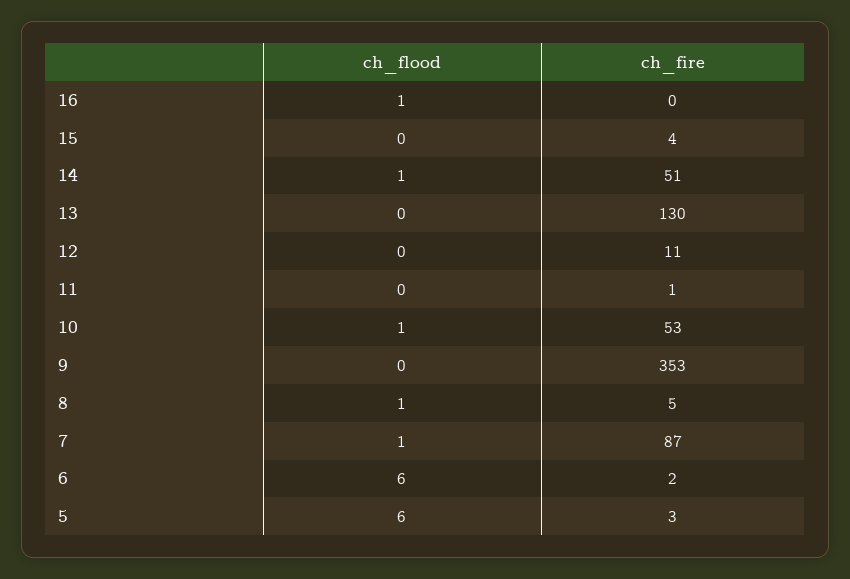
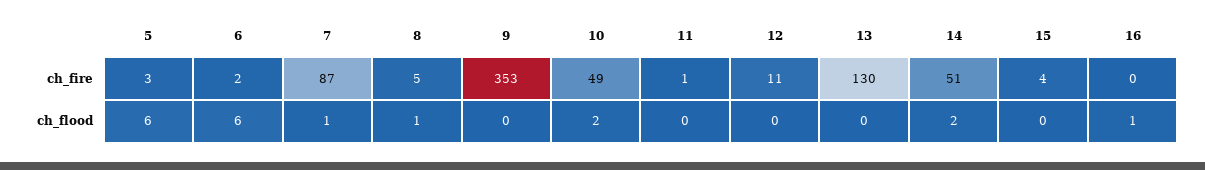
ch_flood, 14: 1 -> 2
ch_flood, 10: 1 -> 2
ch_fire, 10: 53 -> 49

